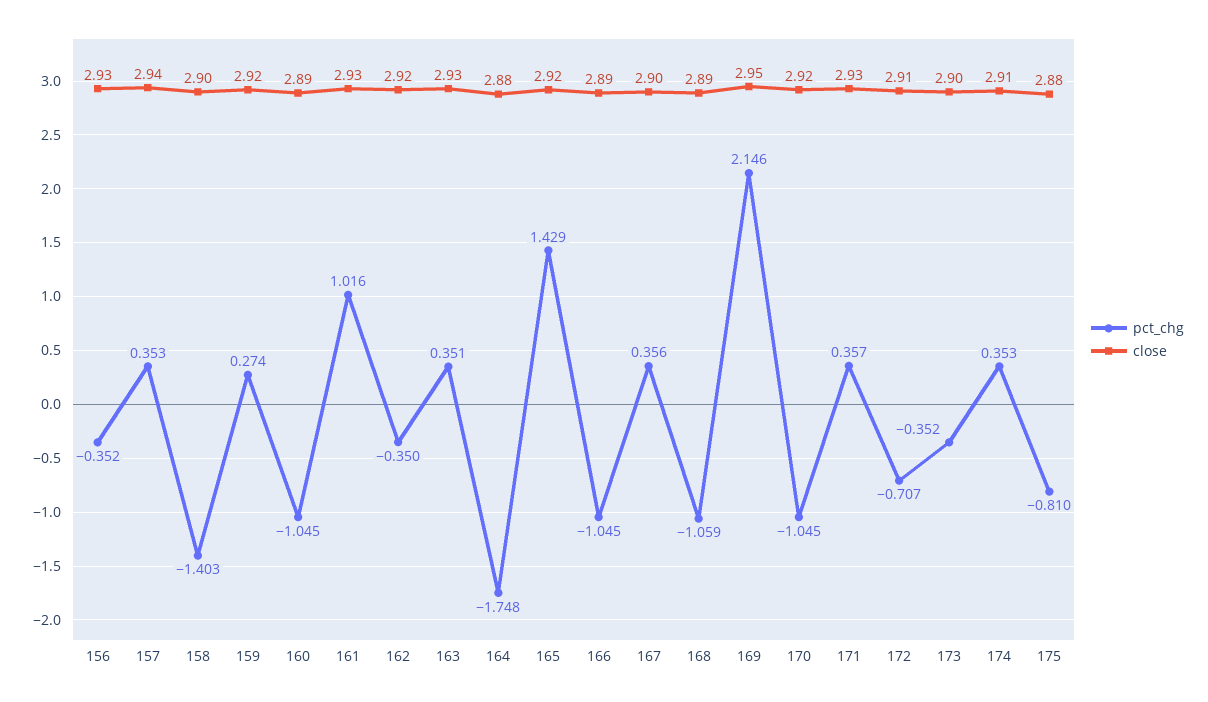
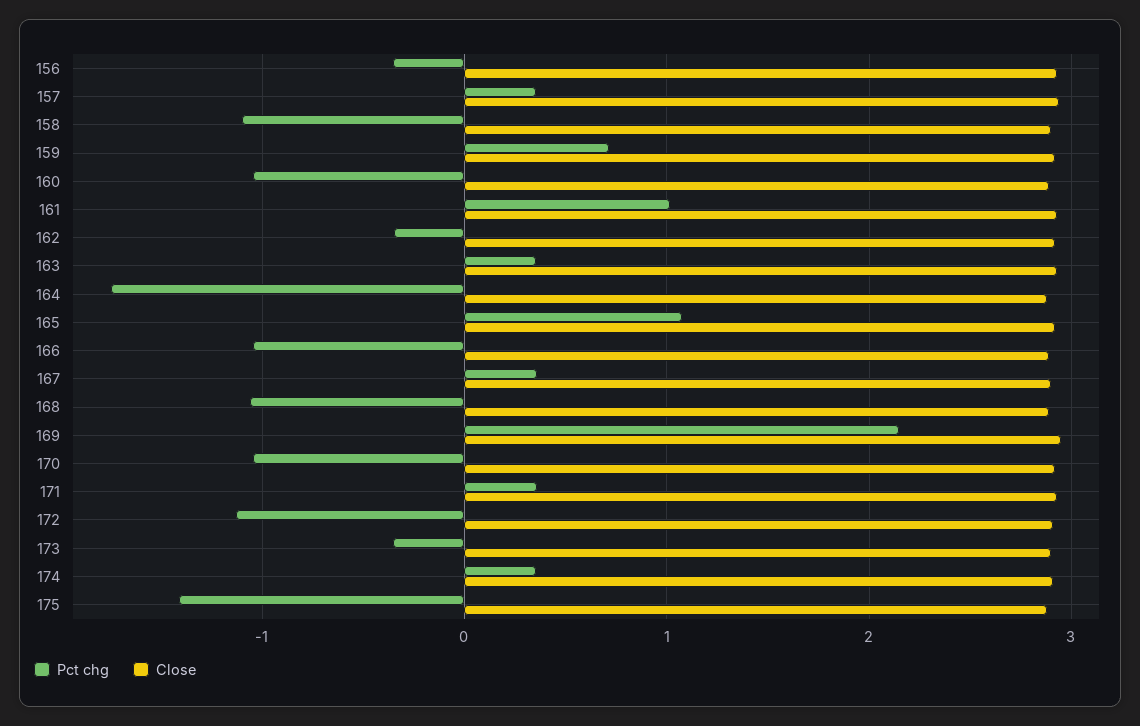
pct_chg, 158: -1.403 -> -1.1
pct_chg, 159: 0.274 -> 0.7
pct_chg, 165: 1.429 -> 1.1
pct_chg, 172: -0.707 -> -1.1
pct_chg, 175: -0.81 -> -1.4

